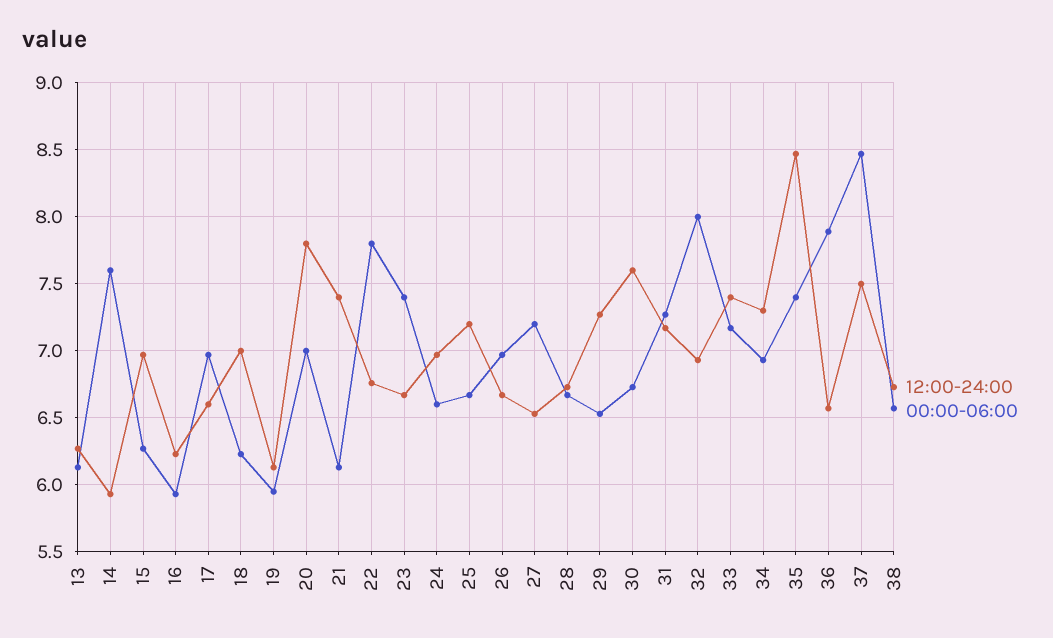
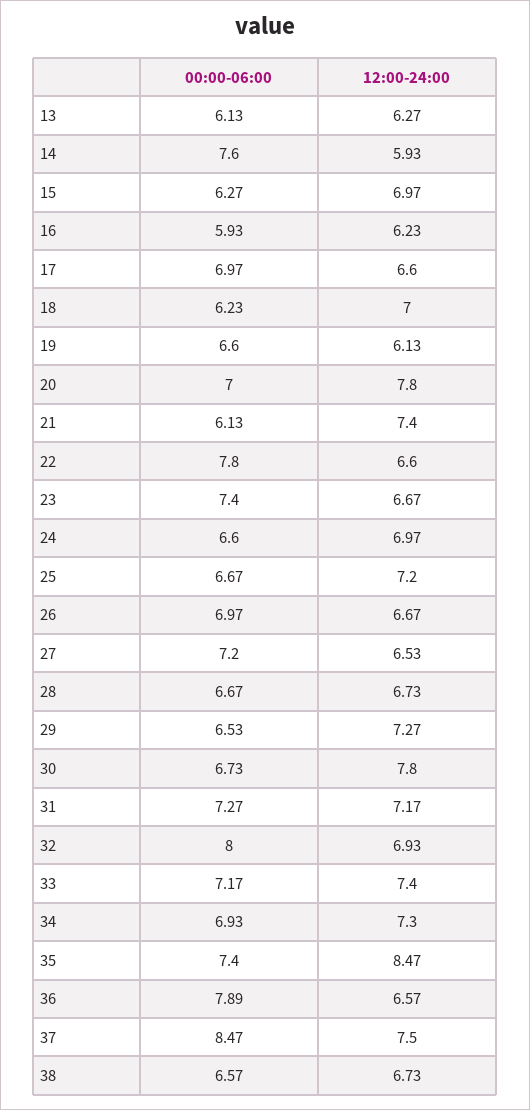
00:00-06:00, 19: 5.95 -> 6.6
12:00-24:00, 22: 6.75 -> 6.6
12:00-24:00, 30: 7.6 -> 7.8

